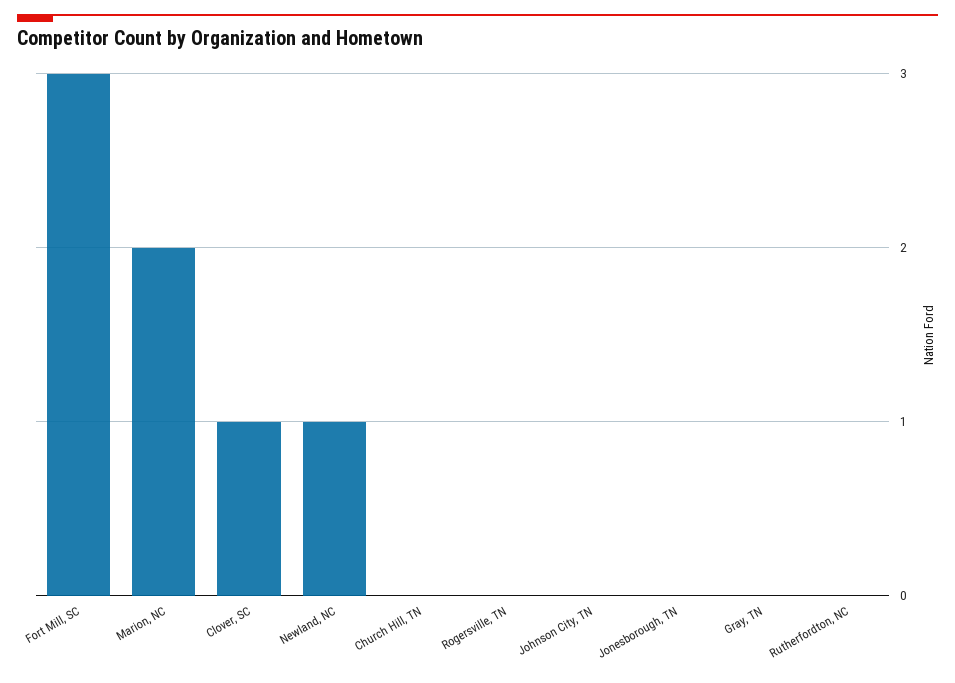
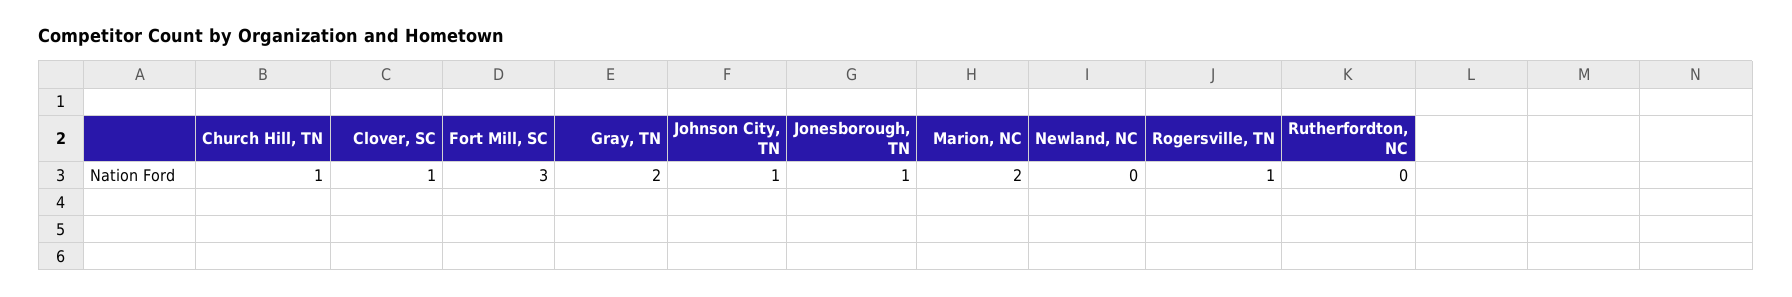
Newland, NC: 1 -> 0
Church Hill, TN: 0 -> 1
Rogersville, TN: 0 -> 1
Johnson City, TN: 0 -> 1
Jonesborough, TN: 0 -> 1
Gray, TN: 0 -> 2

